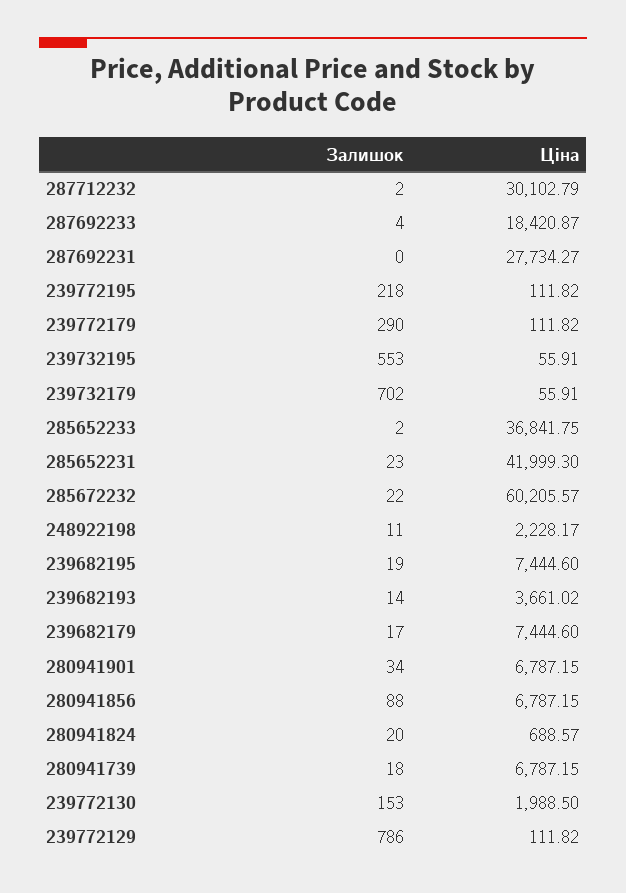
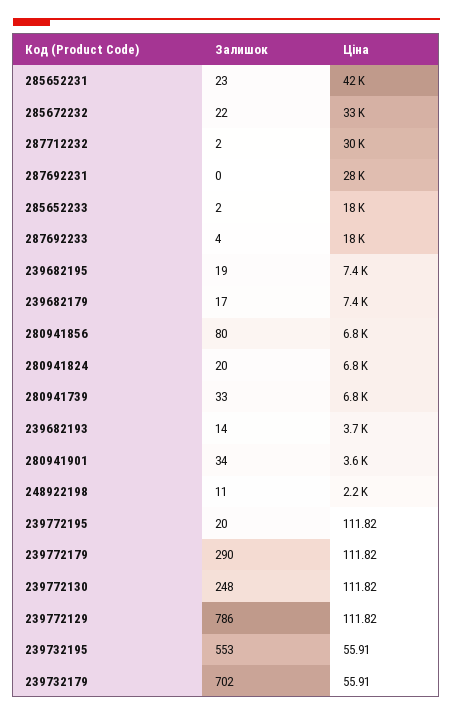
Залишок, 239772195: 218 -> 20
Ціна, 285652233: 36841.75 -> 18000
Ціна, 285672232: 60205.57 -> 33000
Ціна, 280941901: 6787.15 -> 3600
Залишок, 280941856: 88 -> 80
Ціна, 280941824: 688.57 -> 6800
Залишок, 280941739: 18 -> 33
Залишок, 239772130: 153 -> 248
Ціна, 239772130: 1988.5 -> 111.82

